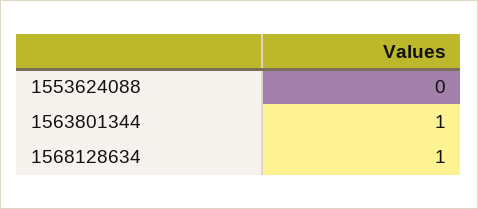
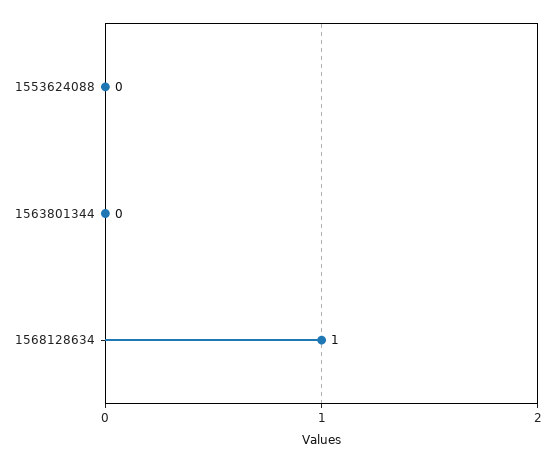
1563801344: 1 -> 0

